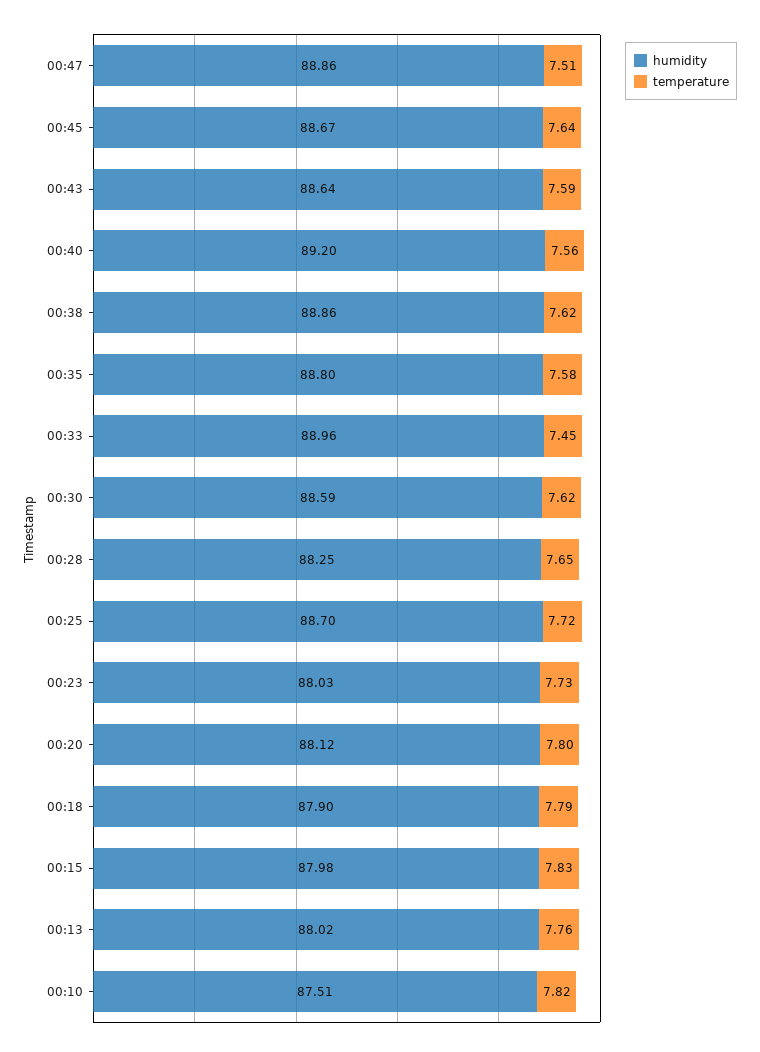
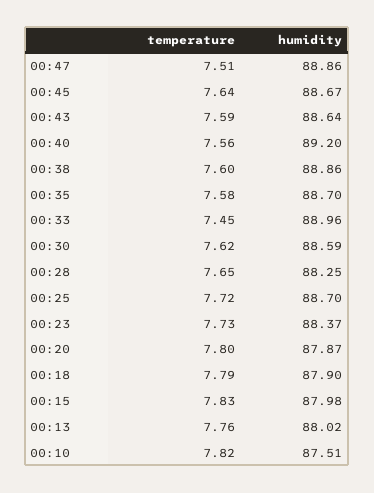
temperature, 00:38: 7.62 -> 7.6
humidity, 00:35: 88.8 -> 88.7
humidity, 00:23: 88.03 -> 88.37
humidity, 00:20: 88.12 -> 87.87

